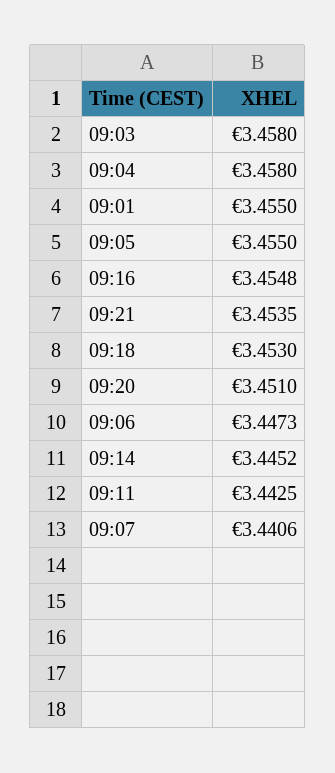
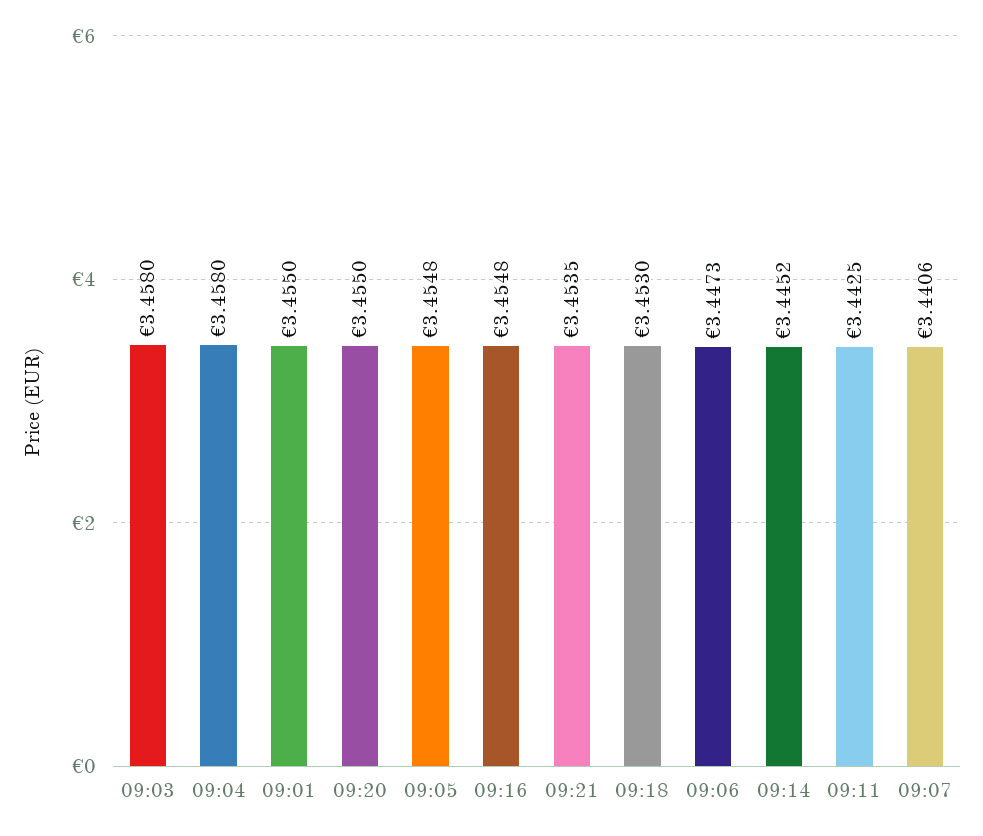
09:05: 3.455 -> 3.4548
09:20: 3.451 -> 3.455

